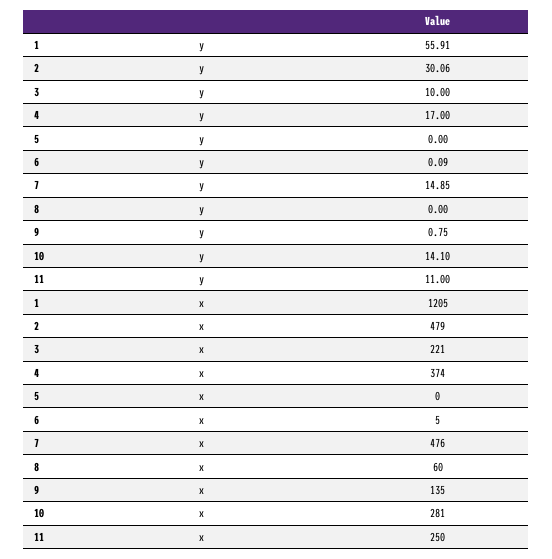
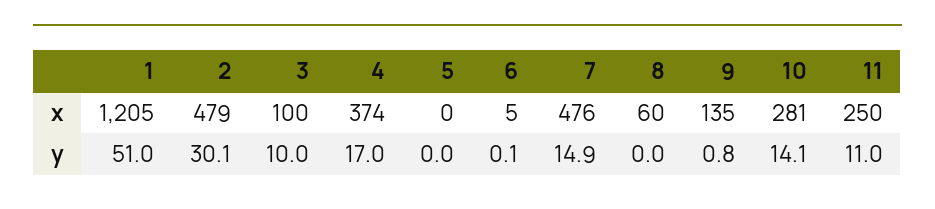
1, y: 55.91 -> 51
3, x: 221 -> 100

